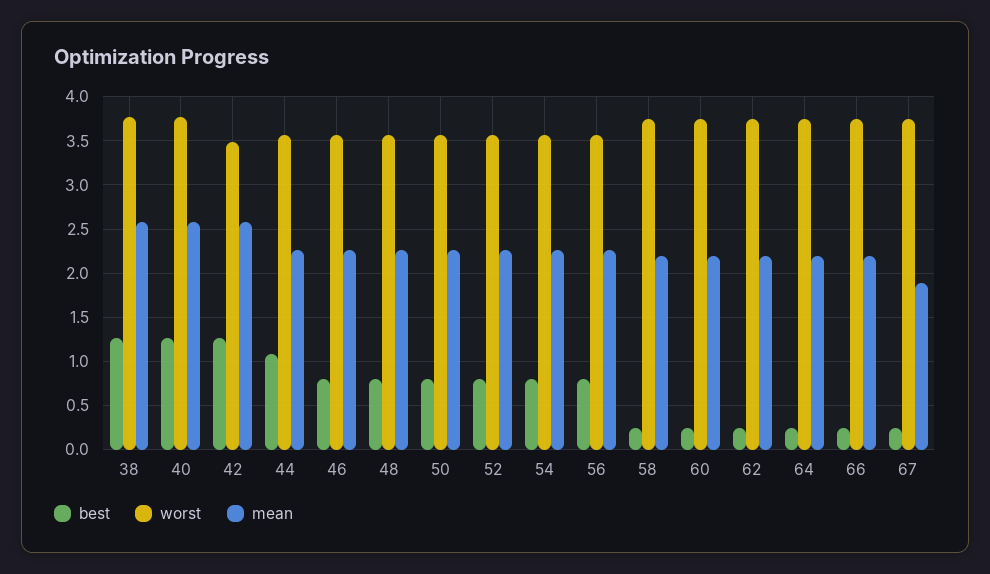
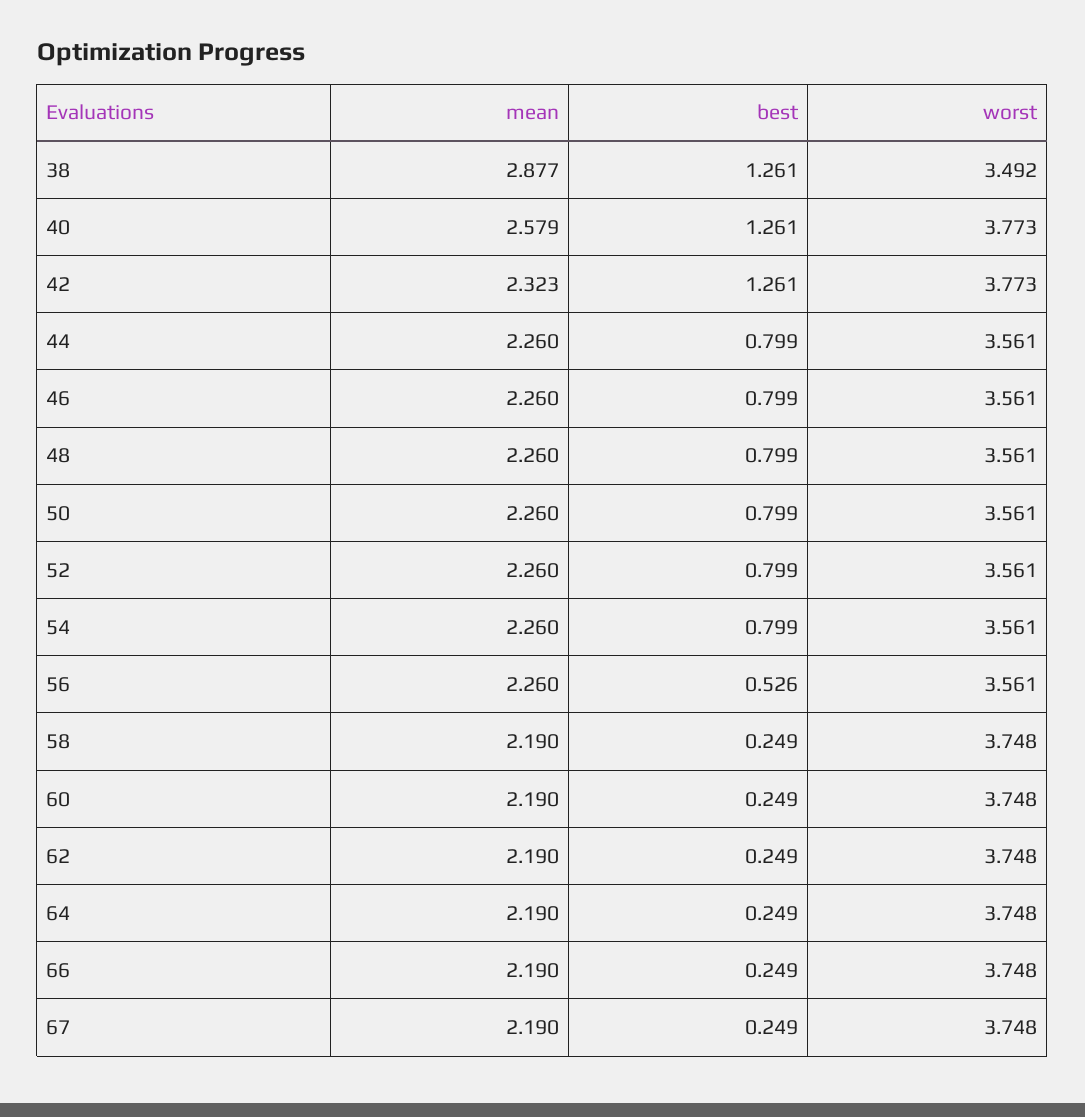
worst, 38: 3.8 -> 3.492
mean, 38: 2.6 -> 2.877
worst, 42: 3.5 -> 3.773
mean, 42: 2.6 -> 2.323
best, 44: 1.1 -> 0.799
best, 56: 0.8 -> 0.526
mean, 67: 1.9 -> 2.19

